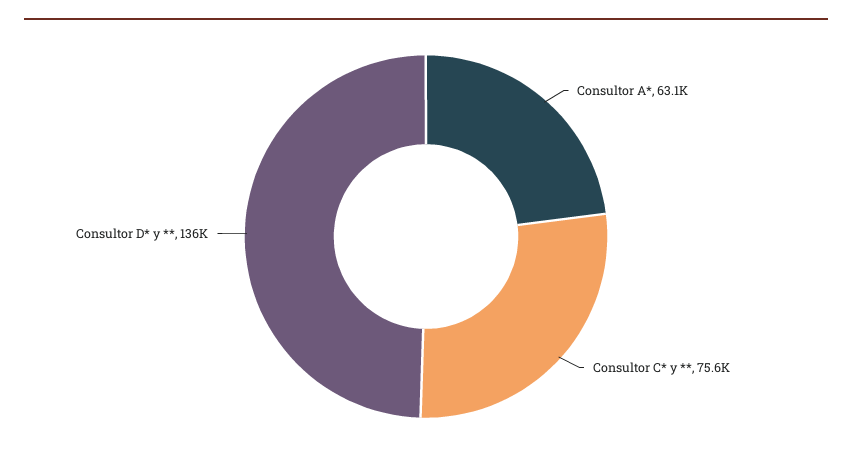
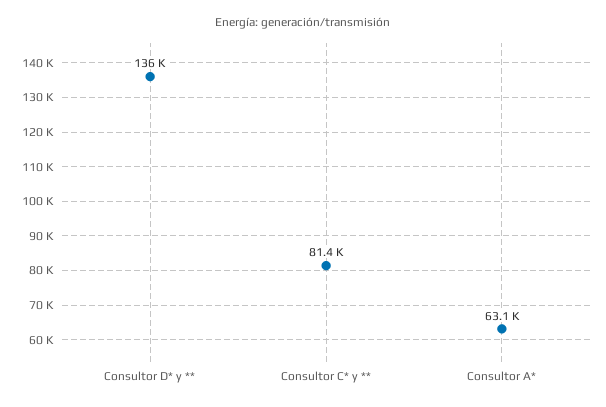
Consultor C* y **: 75600 -> 81400

